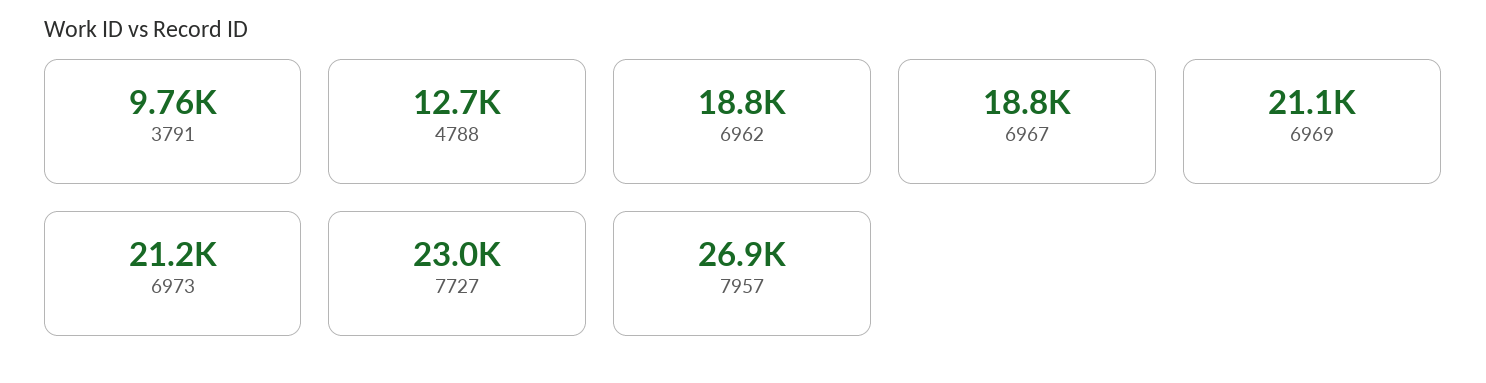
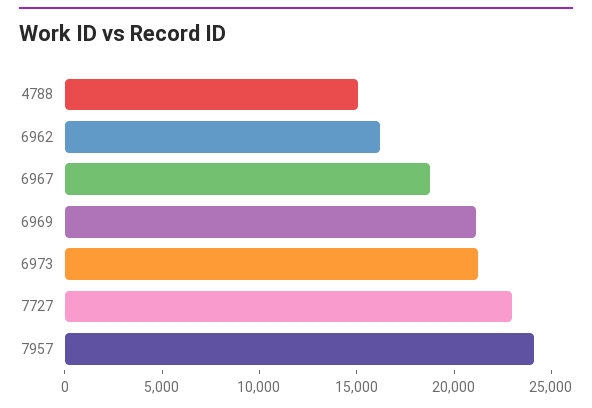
3791: 9760 -> none
4788: 12700 -> 15000
6962: 18800 -> 16000
7957: 26900 -> 24000

